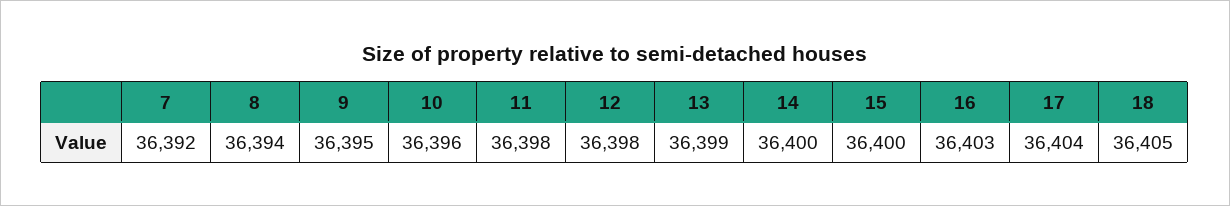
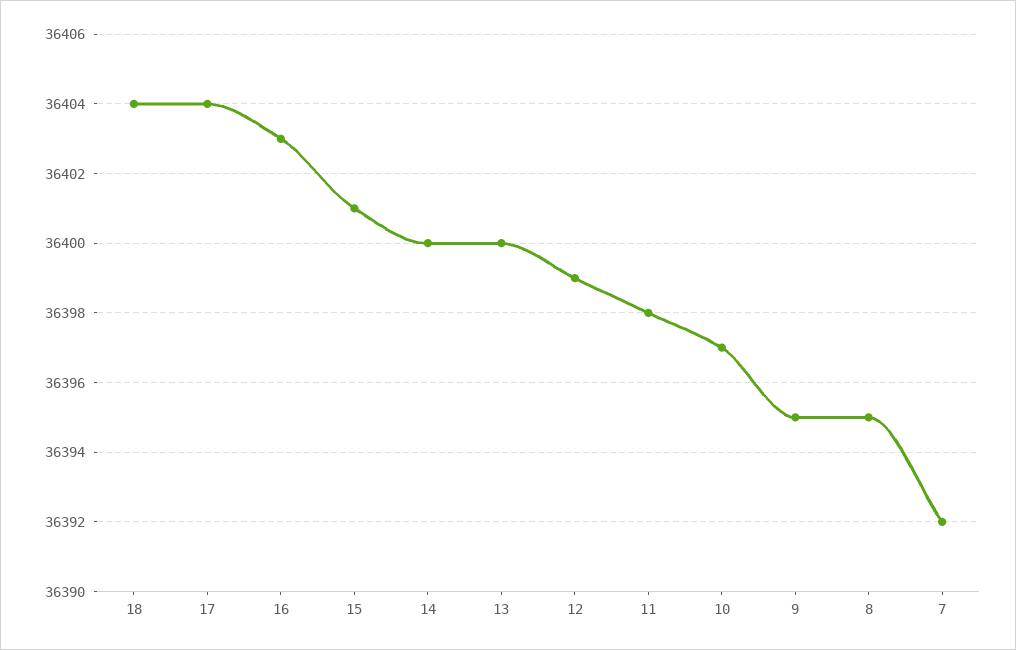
8: 36394 -> 36395
10: 36396 -> 36397
12: 36398 -> 36399
13: 36399 -> 36400
15: 36400 -> 36401
18: 36405 -> 36404

